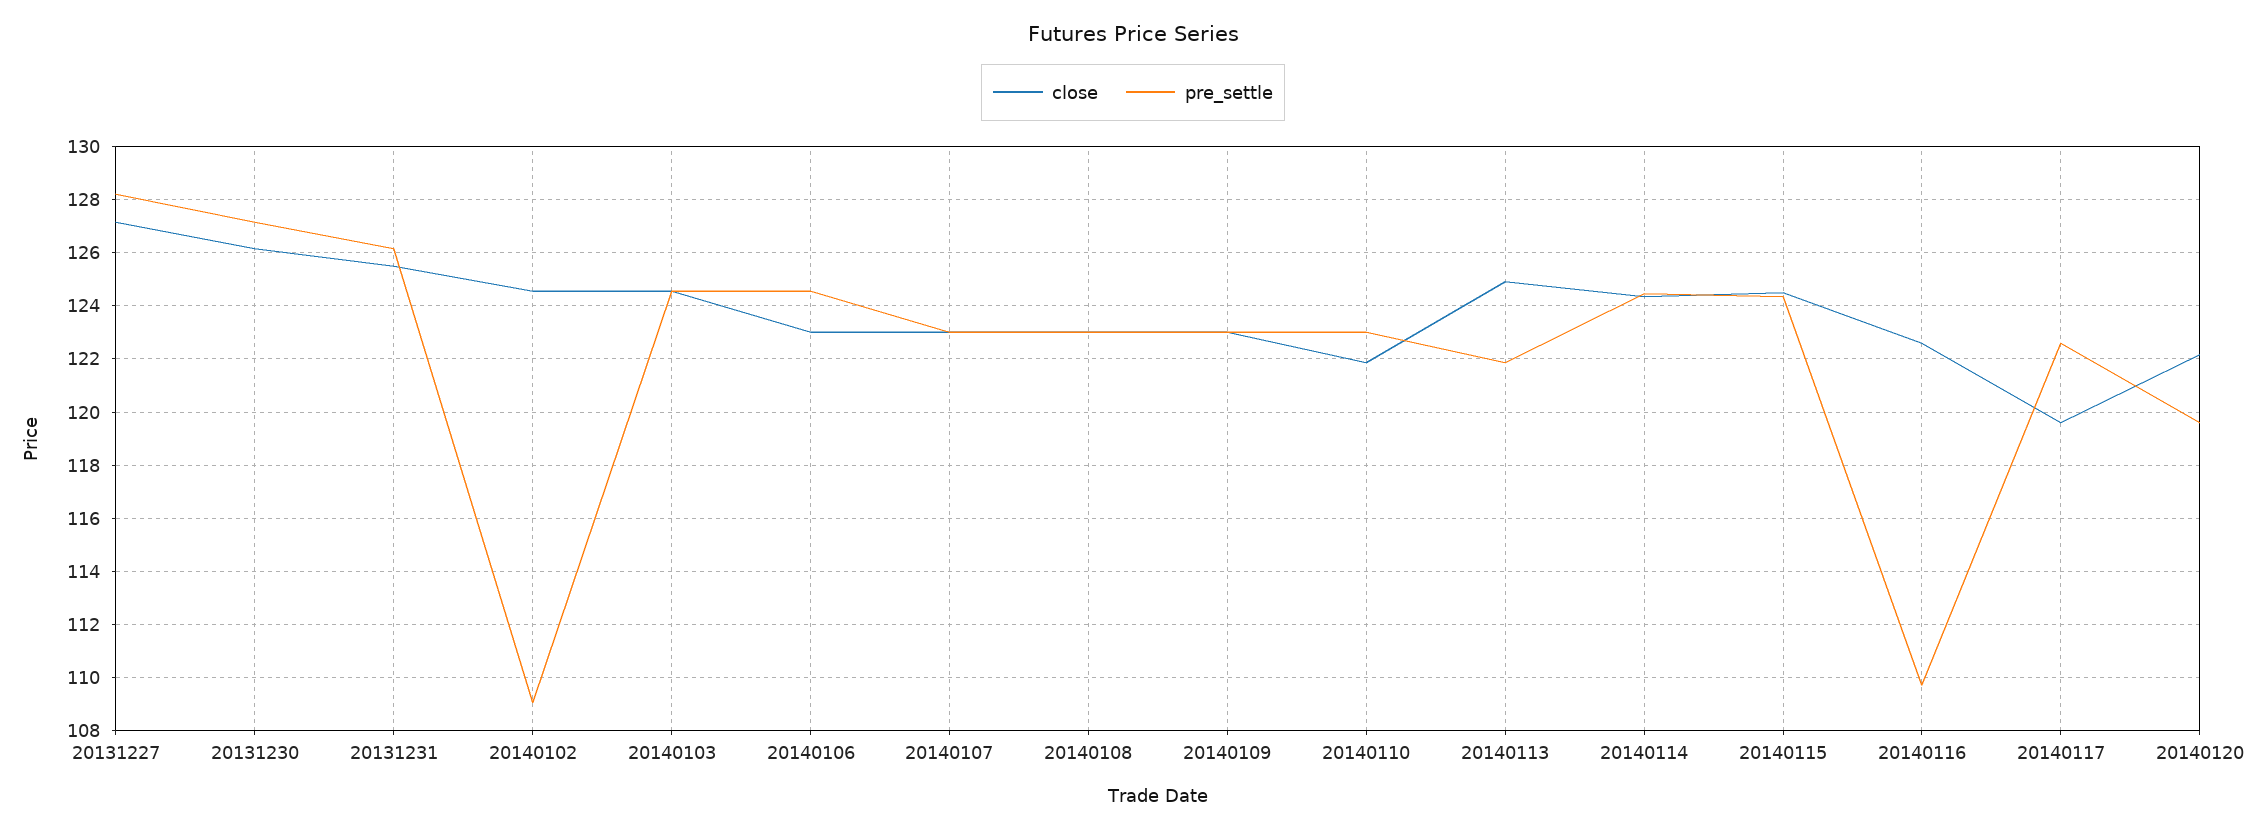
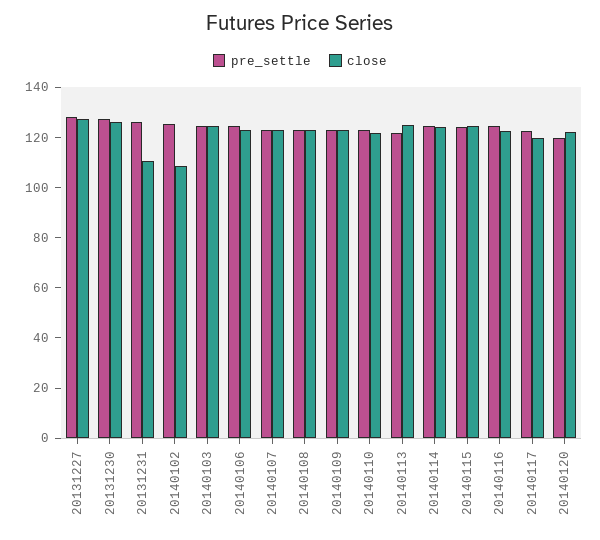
close, 20131231: 125.5 -> 110
close, 20140102: 124.5 -> 110
pre_settle, 20140102: 109 -> 125
pre_settle, 20140116: 109.75 -> 125

